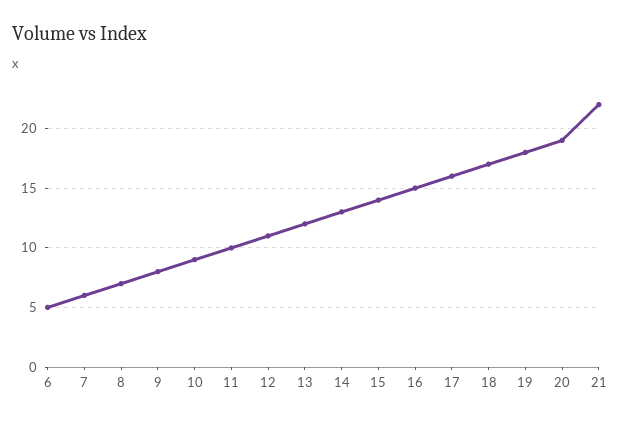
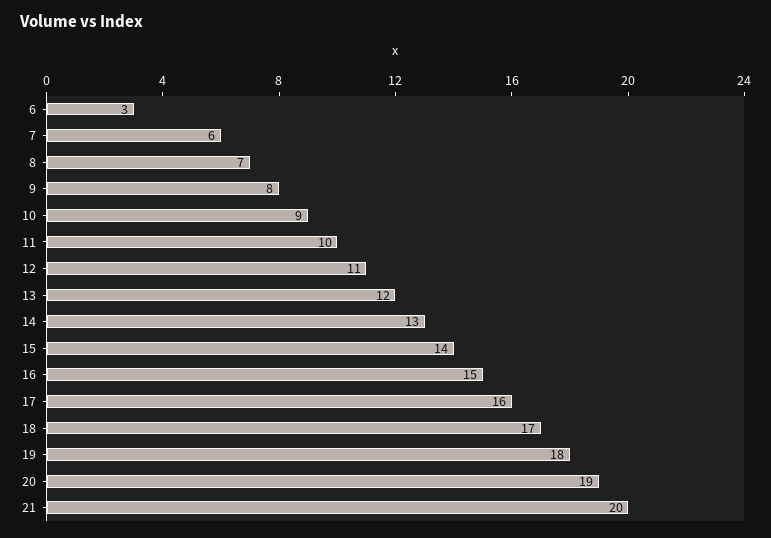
6: 5 -> 3
21: 22 -> 20

